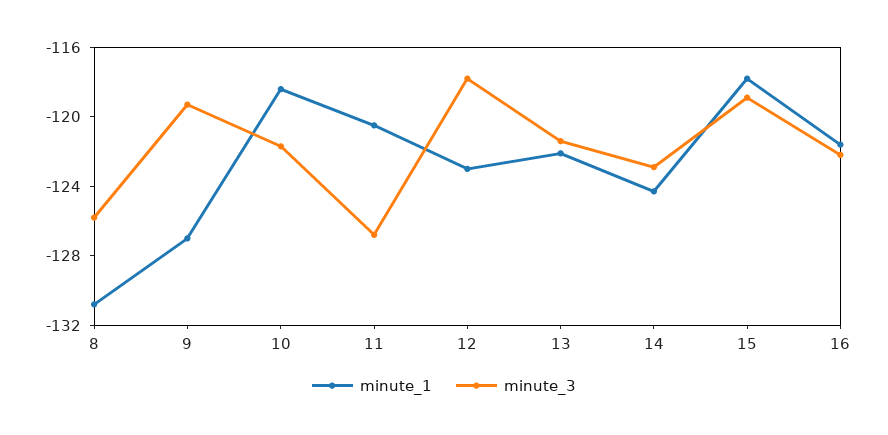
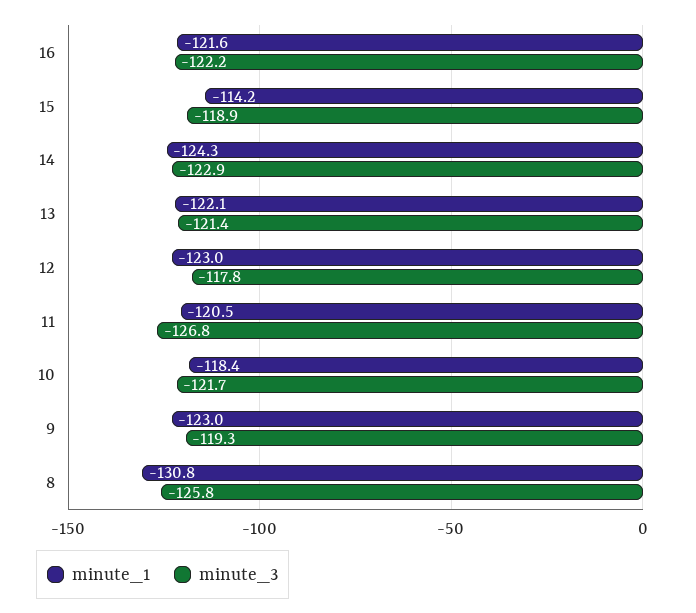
minute_1, 9: -127 -> -123
minute_1, 15: -118 -> -114.2

